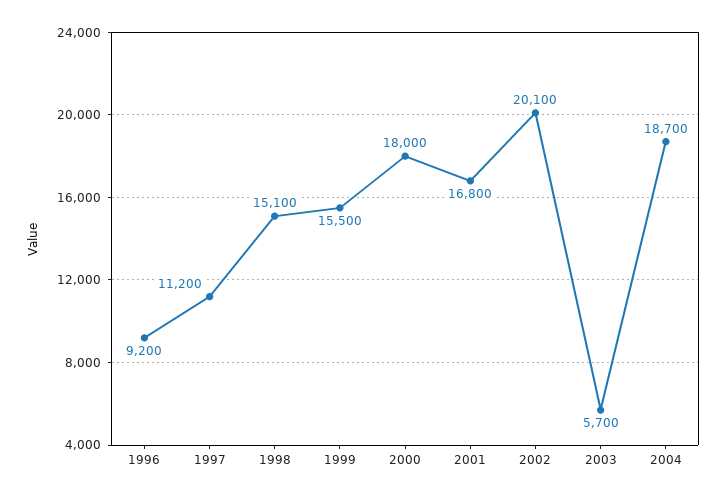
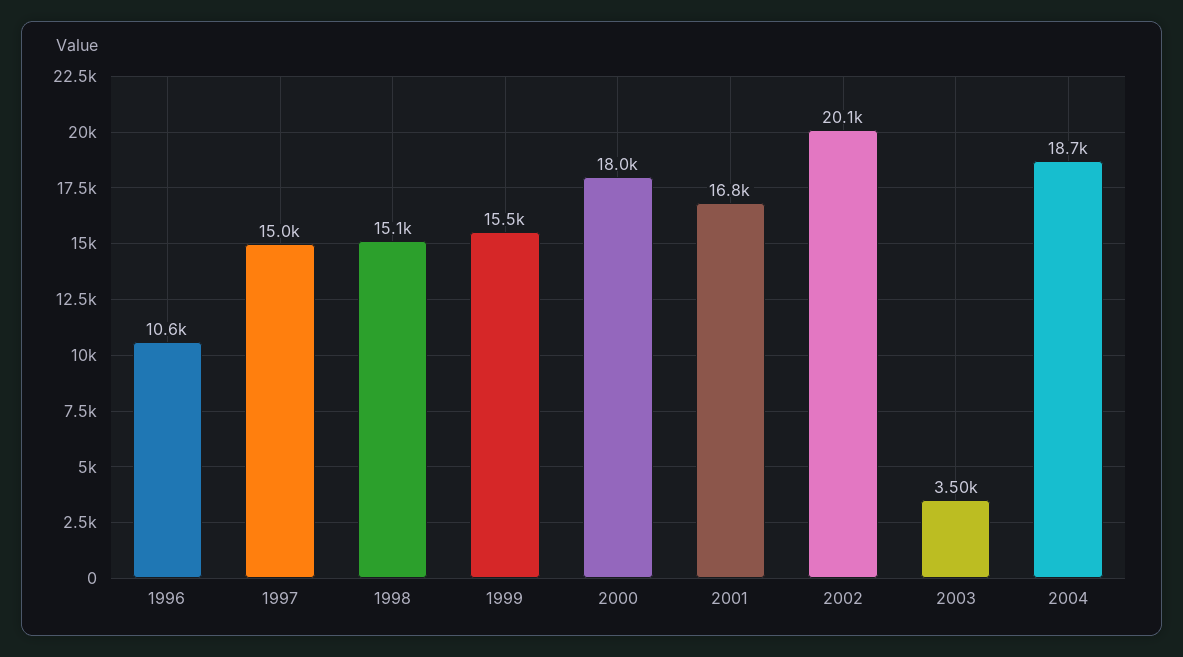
1996: 9200 -> 10600
1997: 11200 -> 15000
2003: 5700 -> 3500

